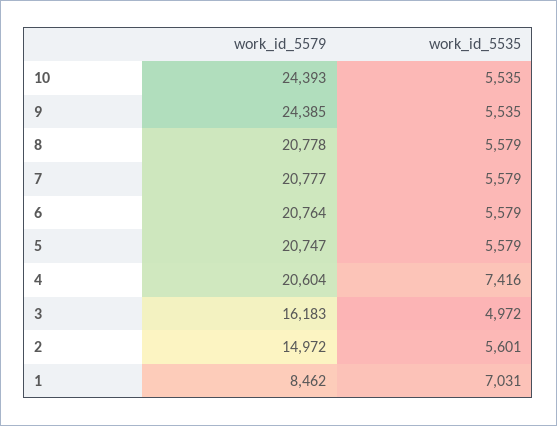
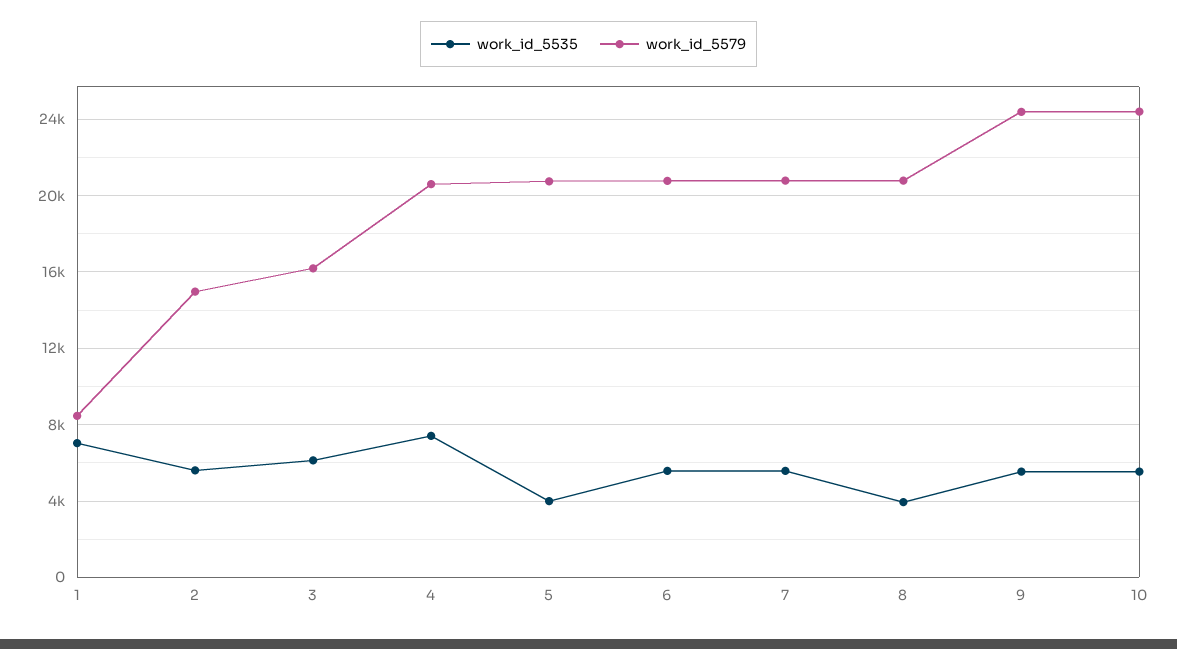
work_id_5535, 8: 5579 -> 4000
work_id_5535, 5: 5579 -> 4000
work_id_5535, 3: 4972 -> 6000

